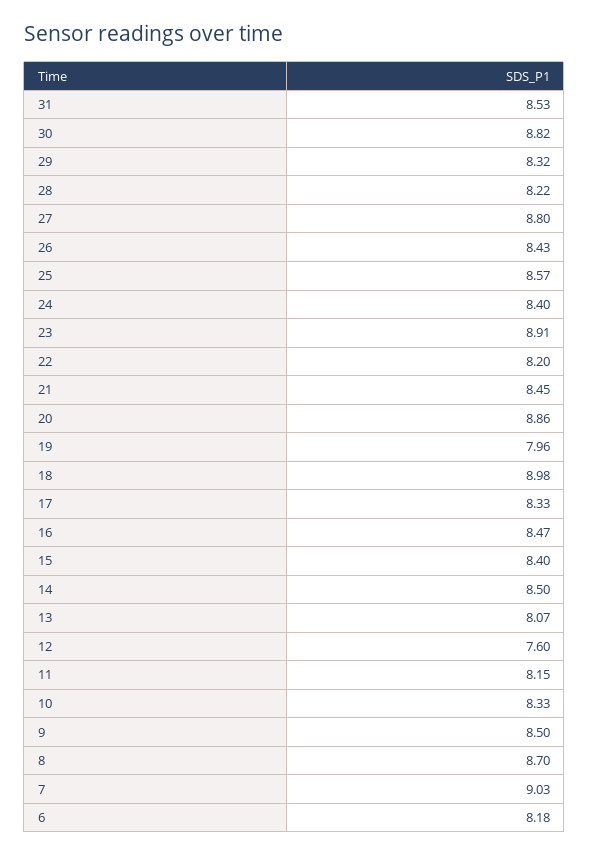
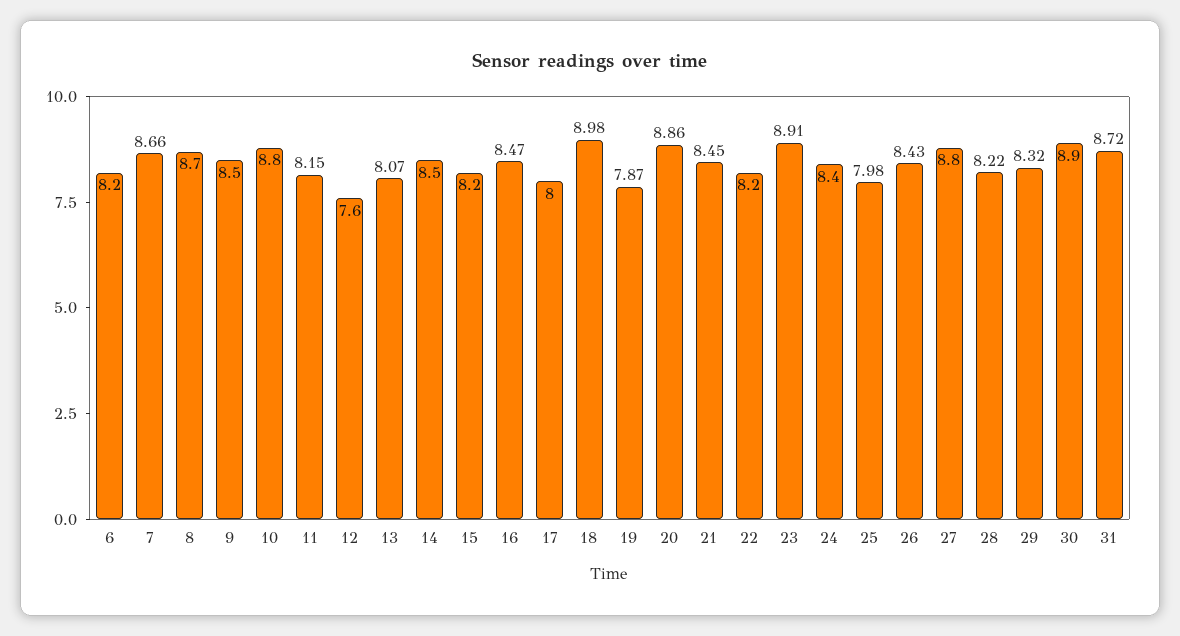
31: 8.53 -> 8.72
30: 8.82 -> 8.9
25: 8.57 -> 7.98
19: 7.96 -> 7.87
17: 8.33 -> 8
15: 8.4 -> 8.2
10: 8.33 -> 8.8
7: 9.03 -> 8.66
6: 8.18 -> 8.2

